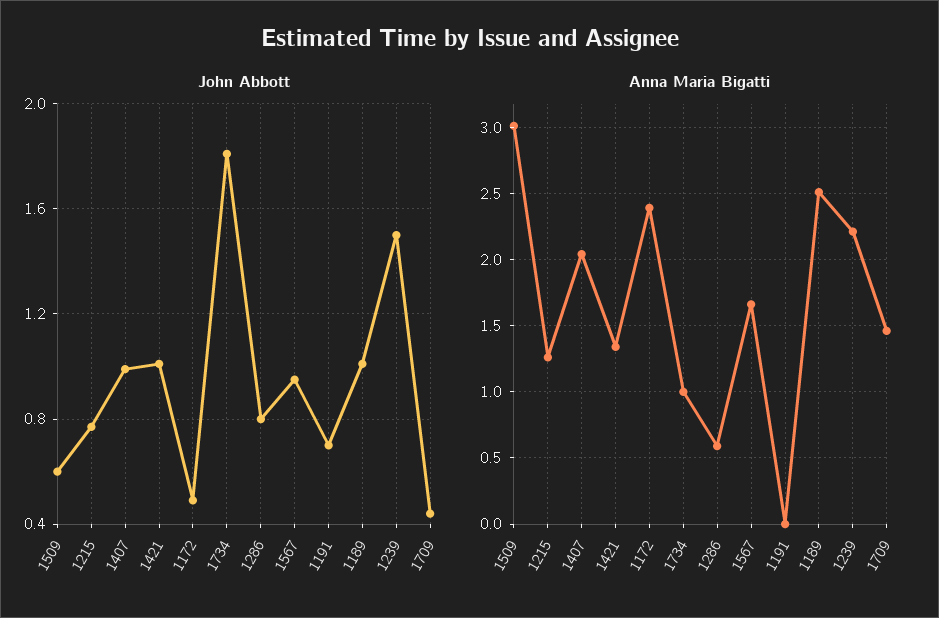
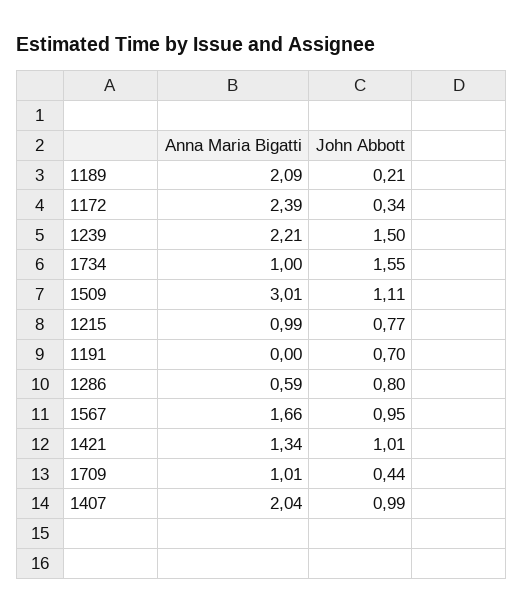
John Abbott, 1509: 0.6 -> 1.11
John Abbott, 1172: 0.5 -> 0.34
John Abbott, 1734: 1.8 -> 1.55
John Abbott, 1189: 1 -> 0.21
Anna Maria Bigatti, 1215: 1.25 -> 0.99
Anna Maria Bigatti, 1189: 2.5 -> 2.09
Anna Maria Bigatti, 1709: 1.45 -> 1.01

